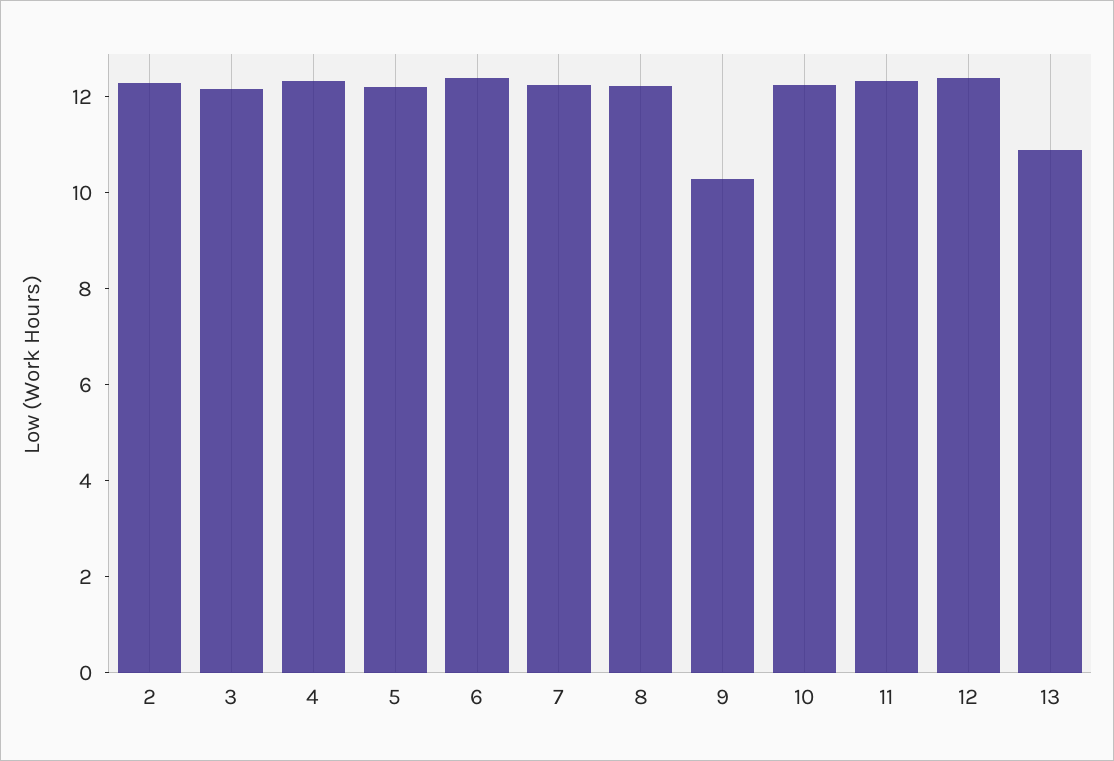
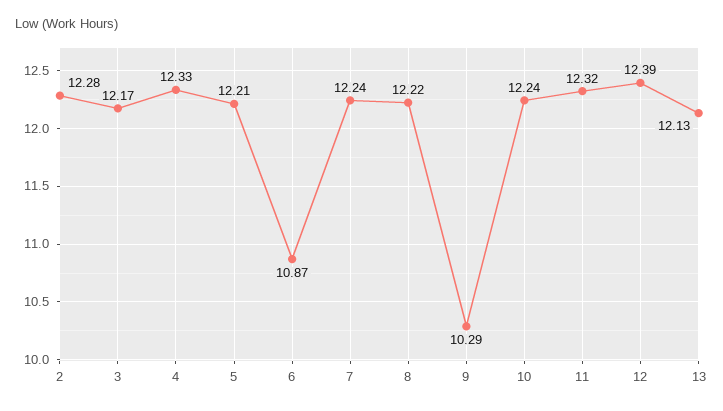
6: 12.5 -> 10.87
13: 11 -> 12.13

